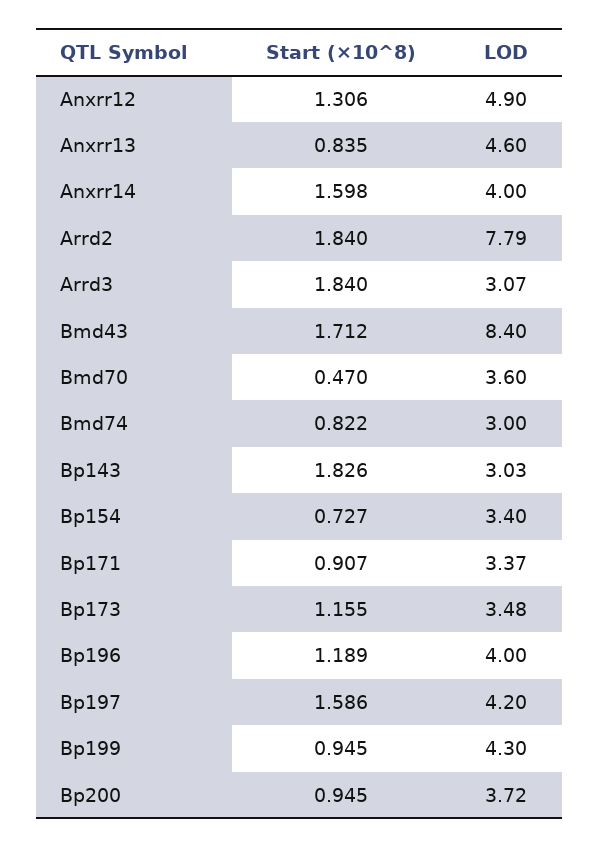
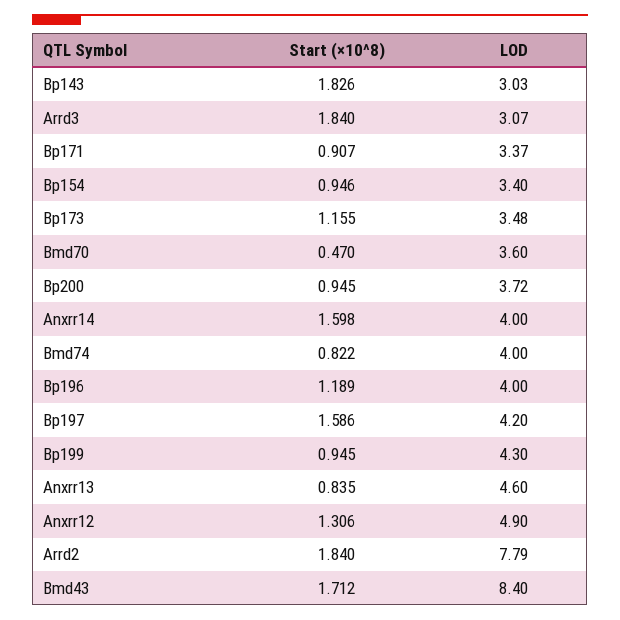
LOD, Bmd74: 3 -> 4
Start (×10^8), Bp154: 0.727 -> 0.946

